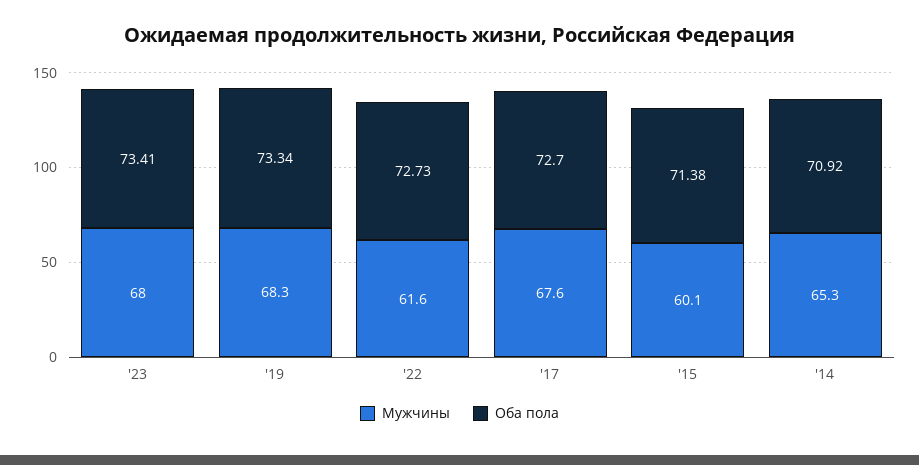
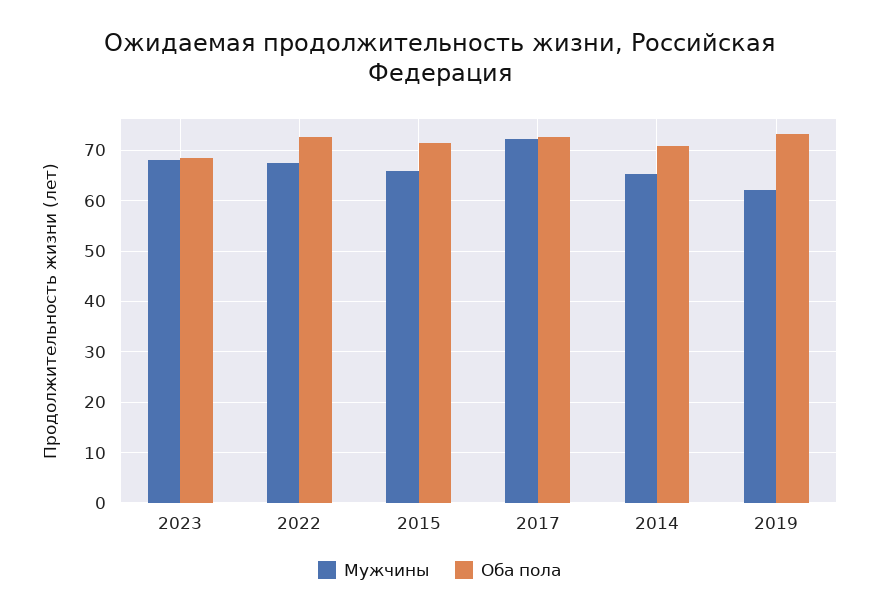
Оба пола, '23: 73.41 -> 68
Мужчины, '19: 68.3 -> 62
Мужчины, '22: 61.6 -> 68
Мужчины, '17: 67.6 -> 72
Мужчины, '15: 60.1 -> 66

